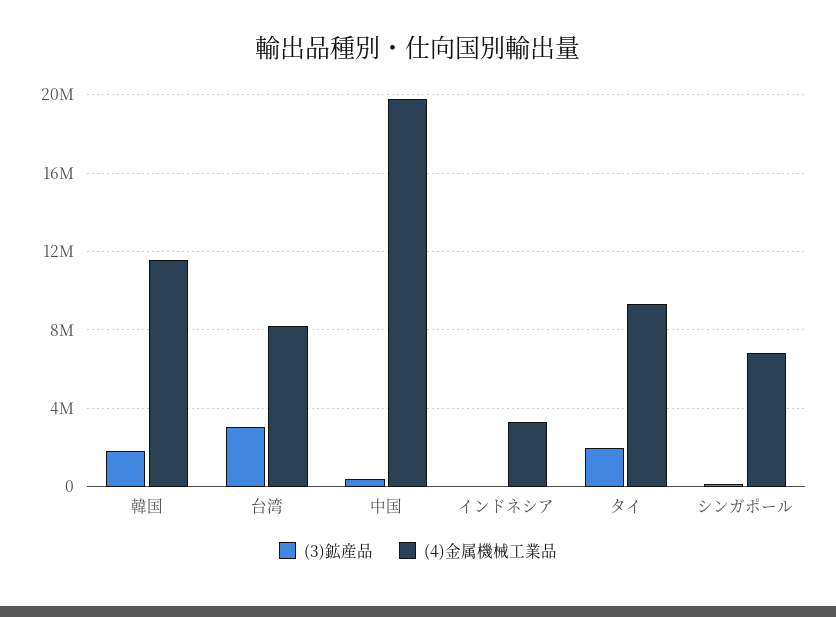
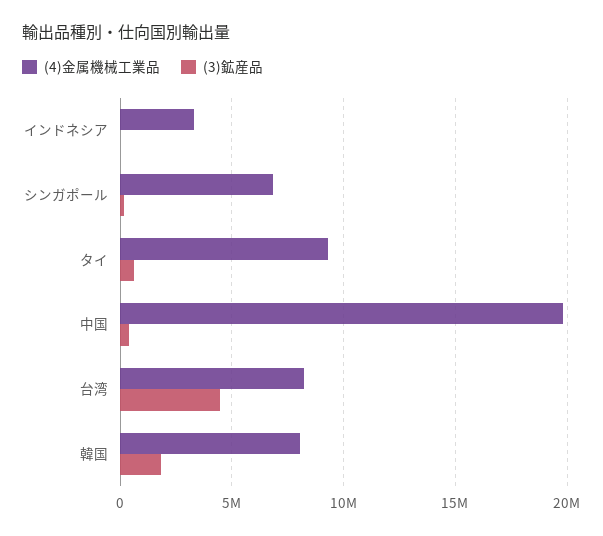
(4)金属機械工業品, 韓国: 11500000 -> 8000000
(3)鉱産品, 台湾: 3000000 -> 4500000
(3)鉱産品, タイ: 2000000 -> 500000

